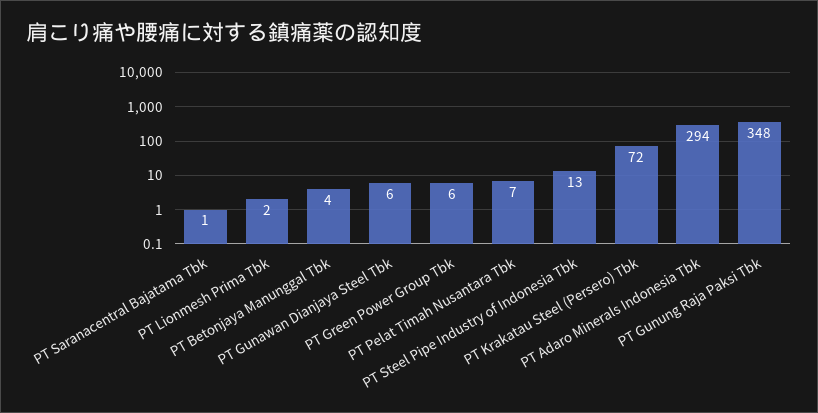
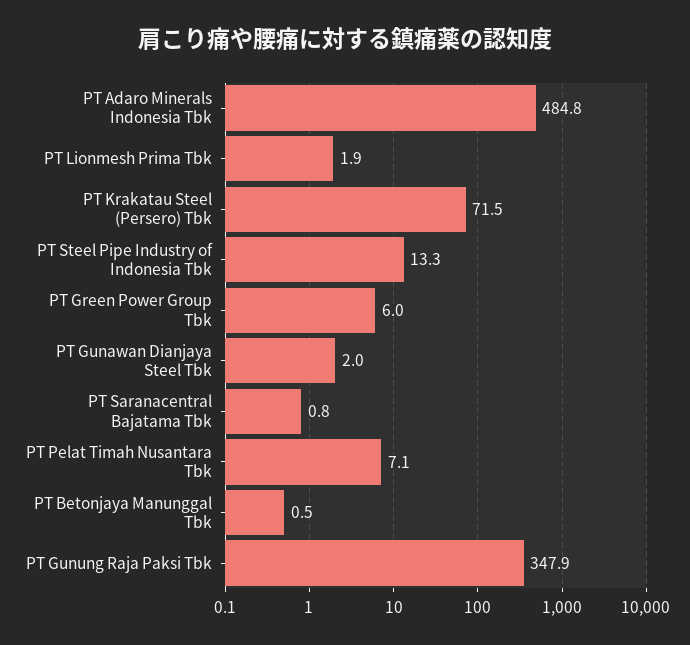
PT Betonjaya Manunggal Tbk: 4 -> 0.5
PT Gunawan Dianjaya Steel Tbk: 6 -> 2
PT Adaro Minerals Indonesia Tbk: 294 -> 484.8

